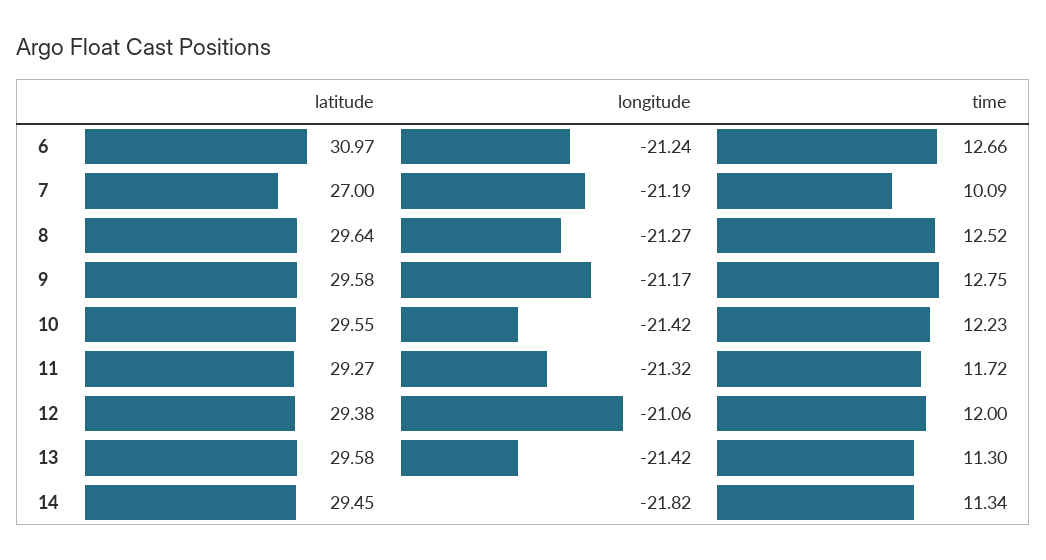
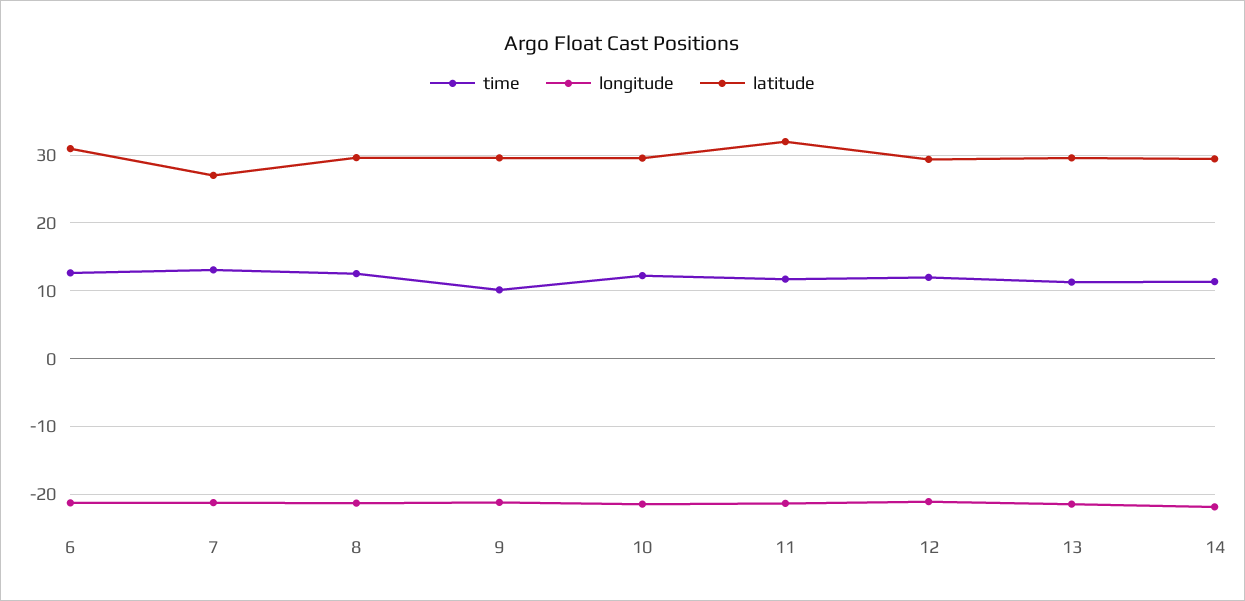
time, 7: 10.09 -> 13
time, 9: 12.75 -> 10
latitude, 11: 29.27 -> 32

